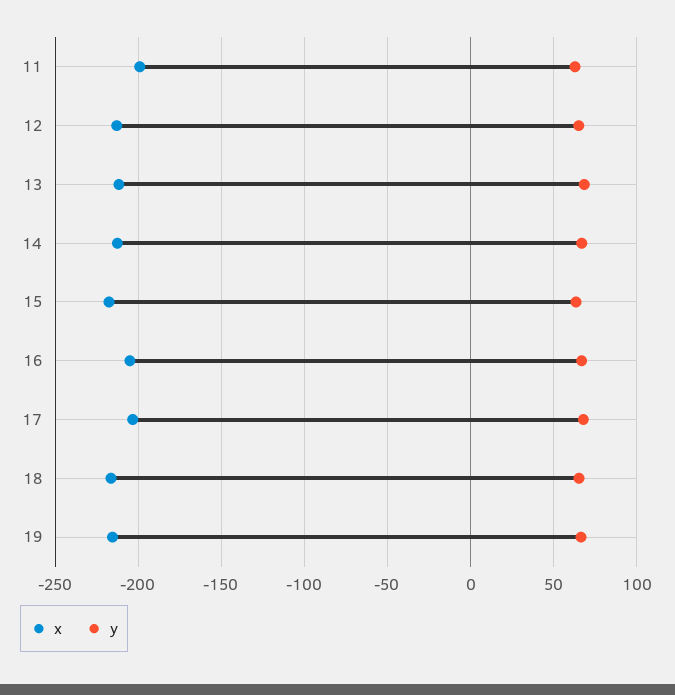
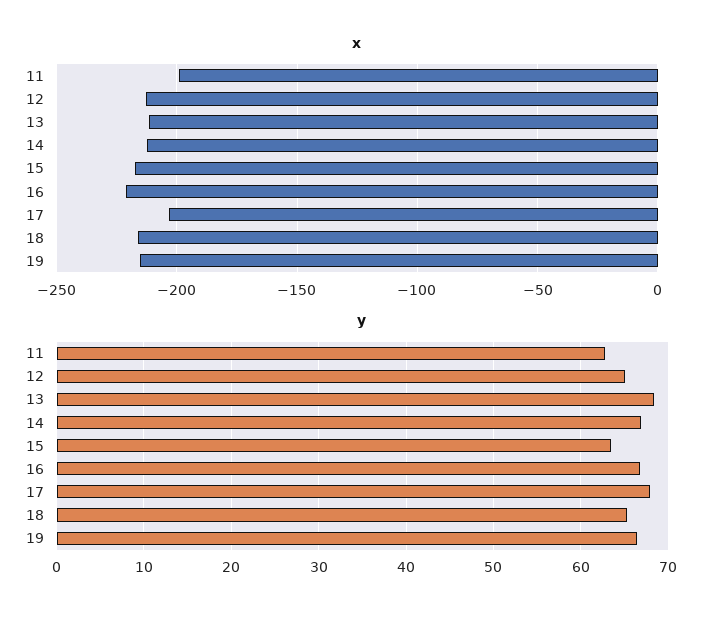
x, 16: -205 -> -220

